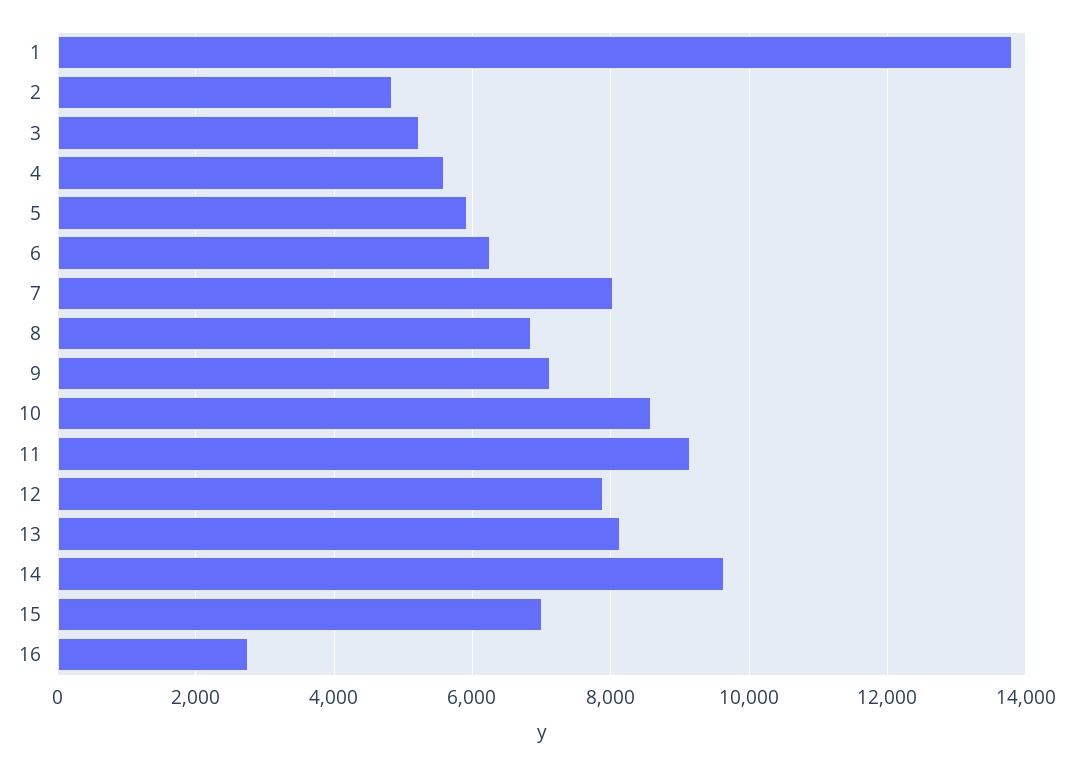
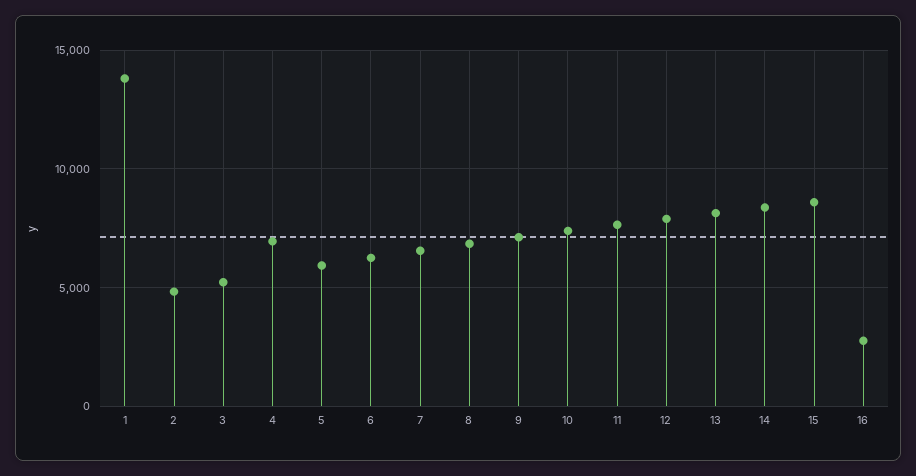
4: 5600 -> 7000
7: 8000 -> 6500
10: 8600 -> 7500
11: 9200 -> 7500
14: 9600 -> 8500
15: 7000 -> 8500

